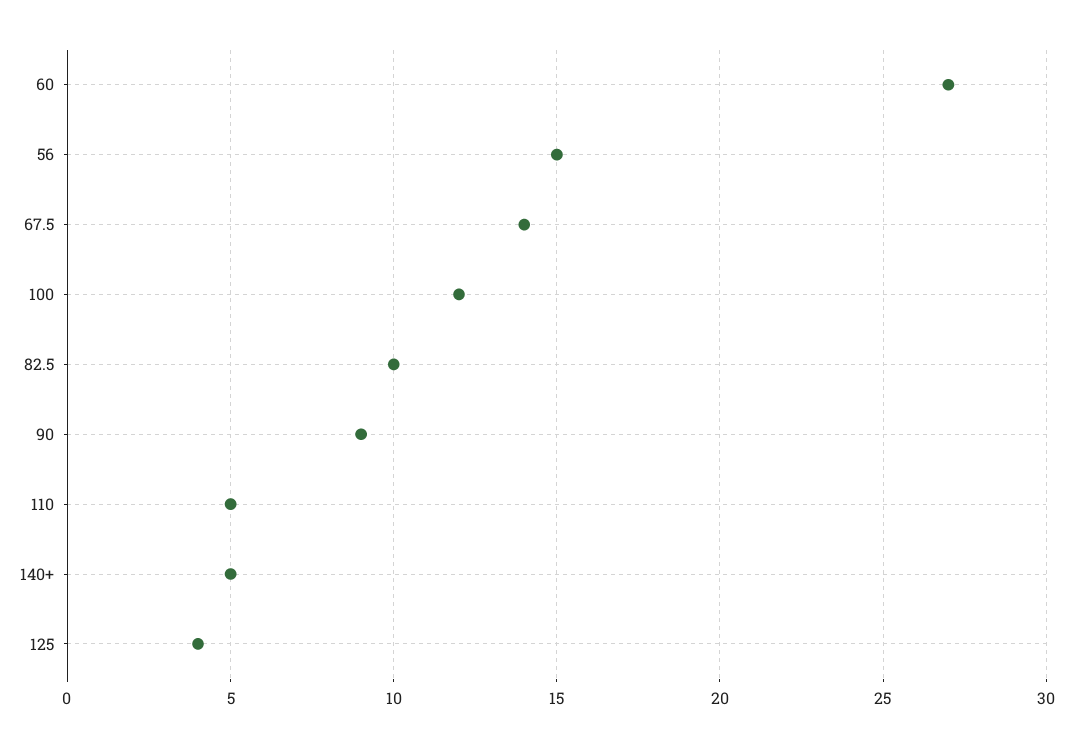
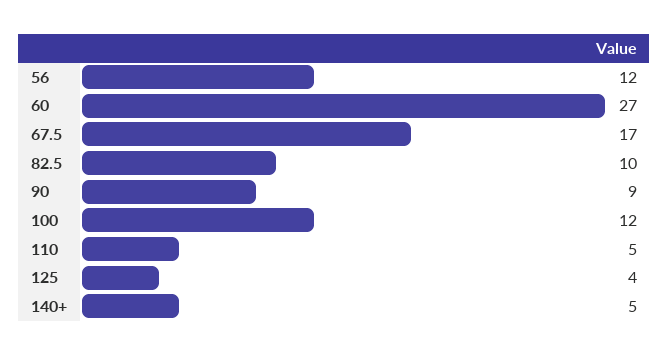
56: 15 -> 12
67.5: 14 -> 17

